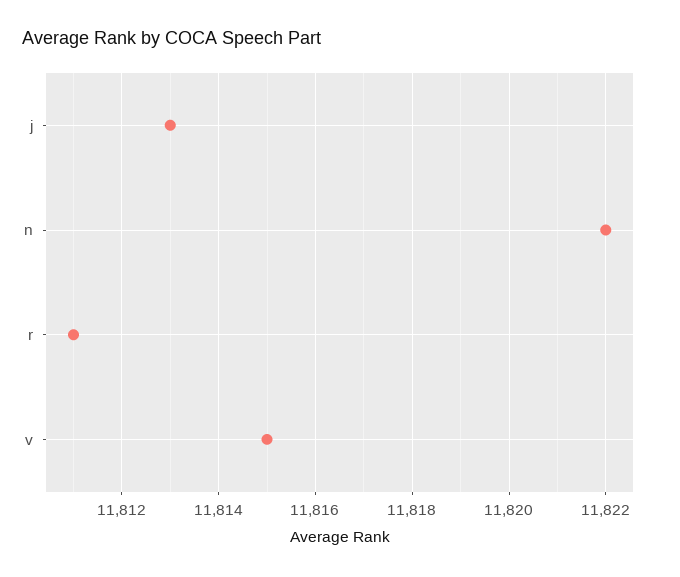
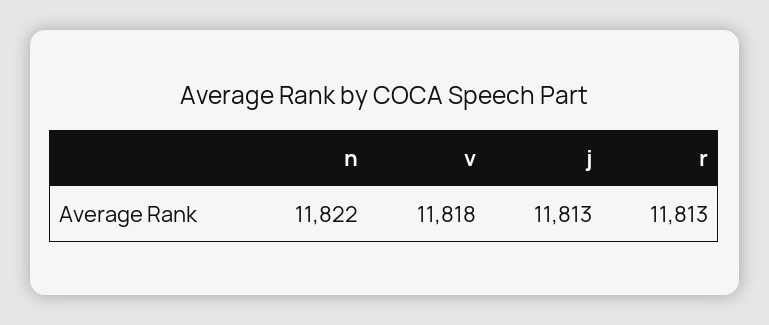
r: 11811 -> 11813
v: 11815 -> 11818

